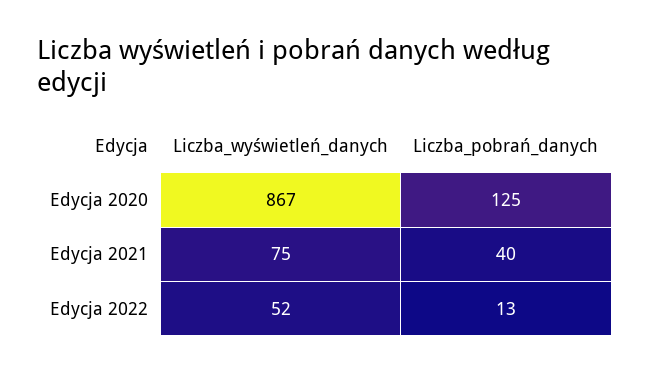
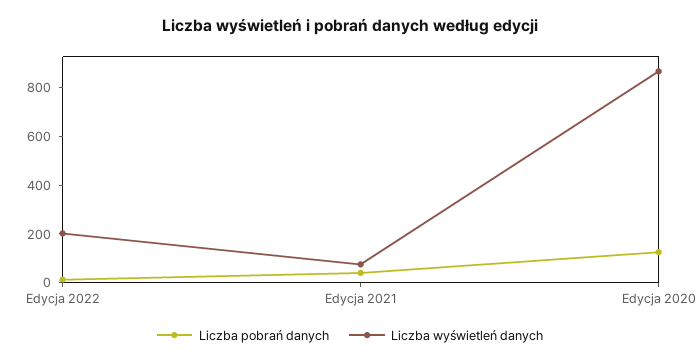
Liczba_wyświetleń_danych, Edycja 2022: 52 -> 200

